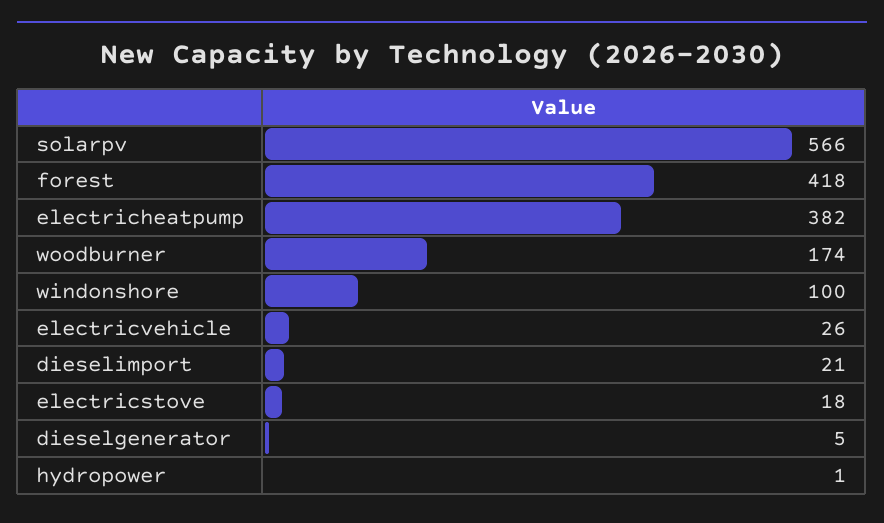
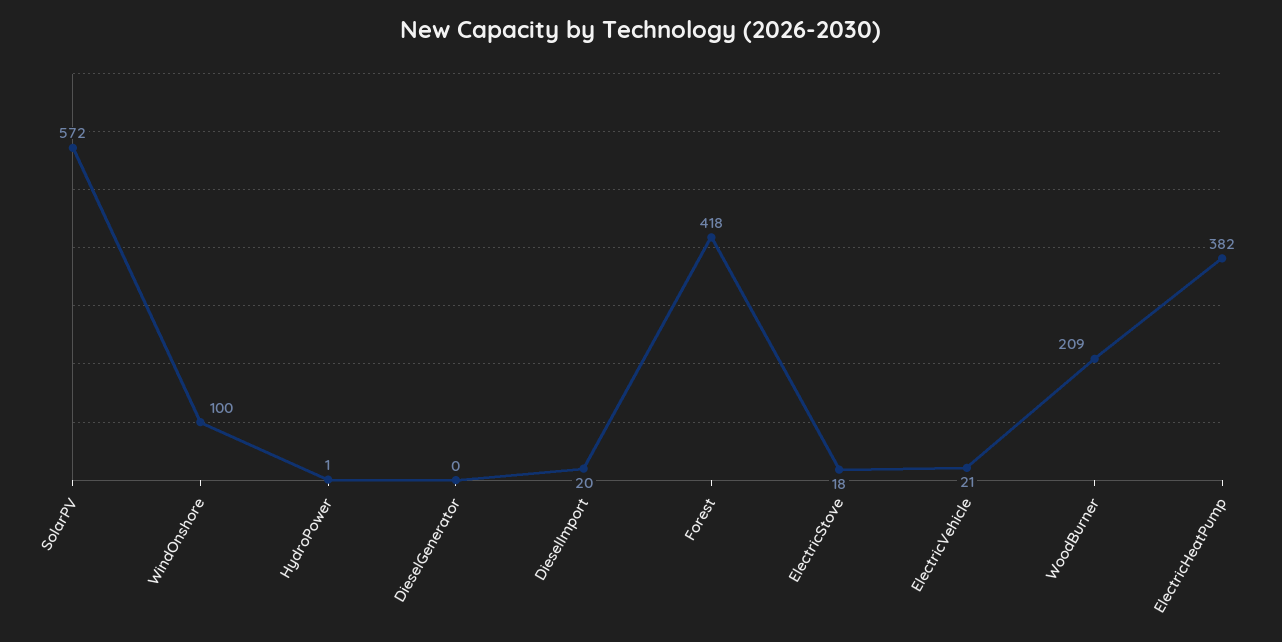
solarpv: 566 -> 572
woodburner: 174 -> 209
electricvehicle: 26 -> 21
dieselimport: 21 -> 20
dieselgenerator: 5 -> 0

